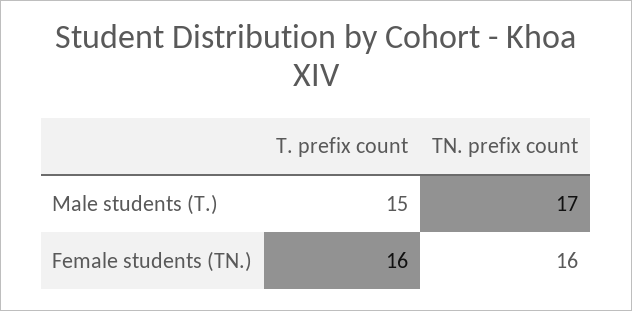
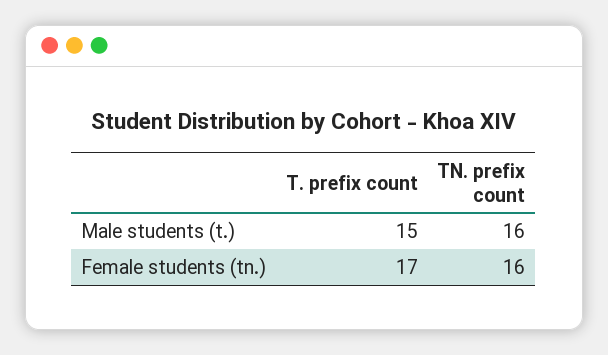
TN. prefix count, Male students (T.): 17 -> 16
T. prefix count, Female students (TN.): 16 -> 17

